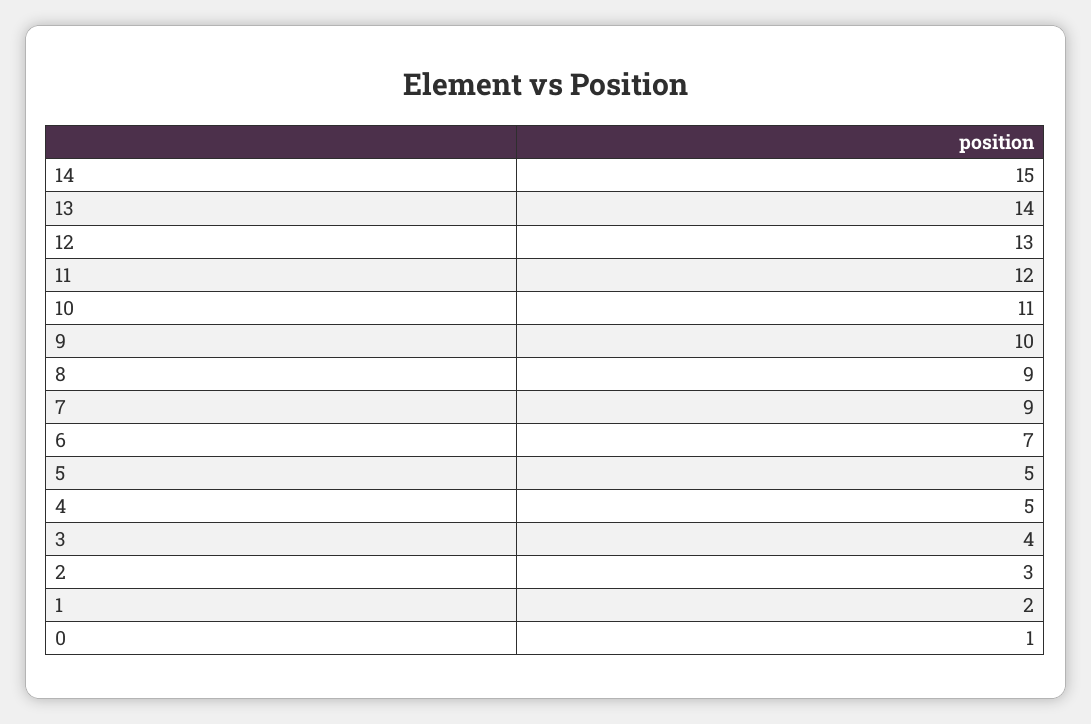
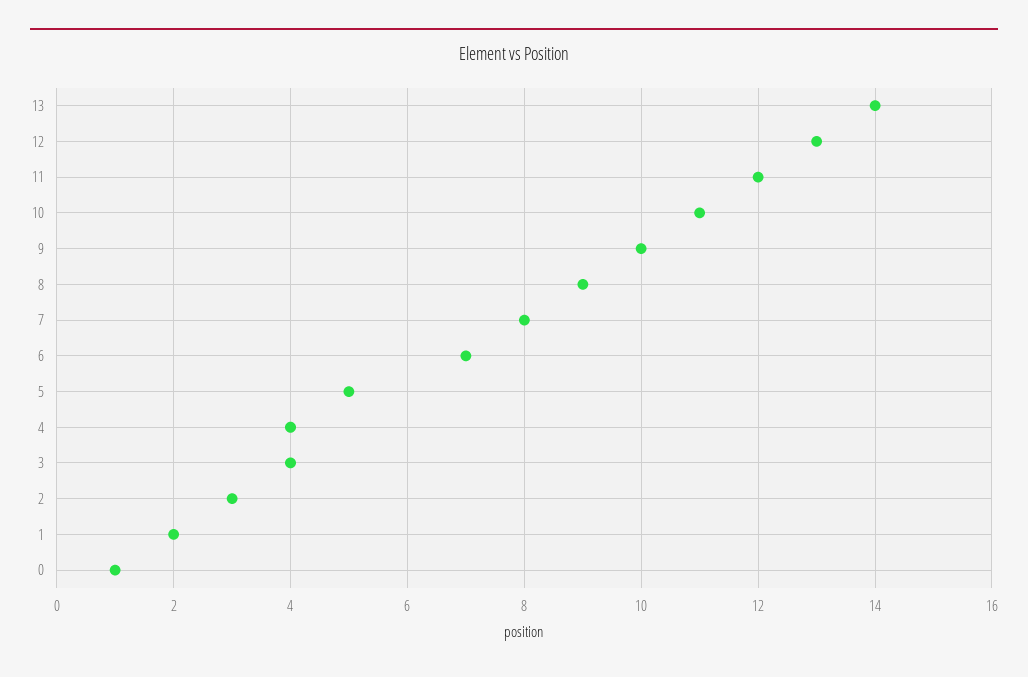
14: 15 -> none
7: 9 -> 8
4: 5 -> 4

